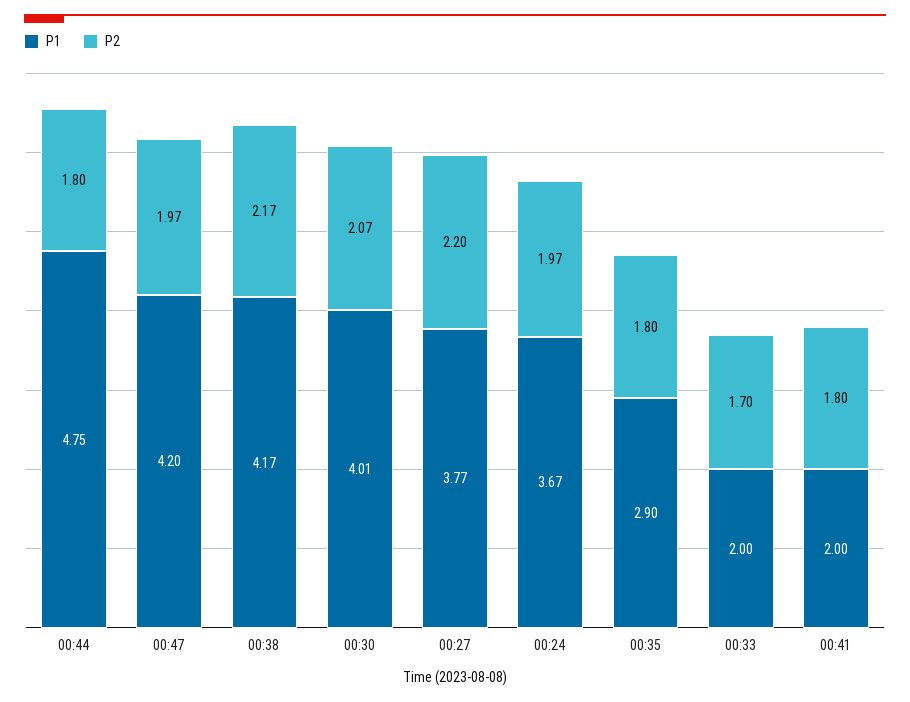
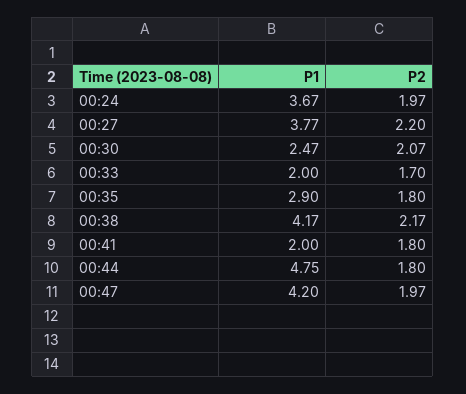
P1, 00:30: 4.01 -> 2.47

